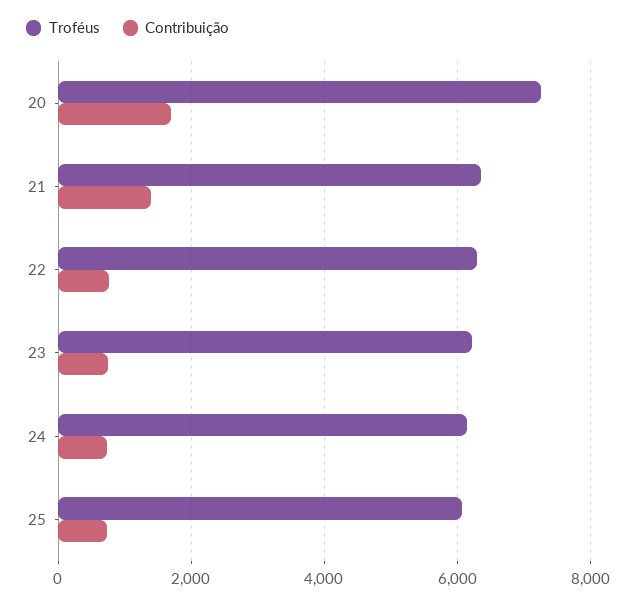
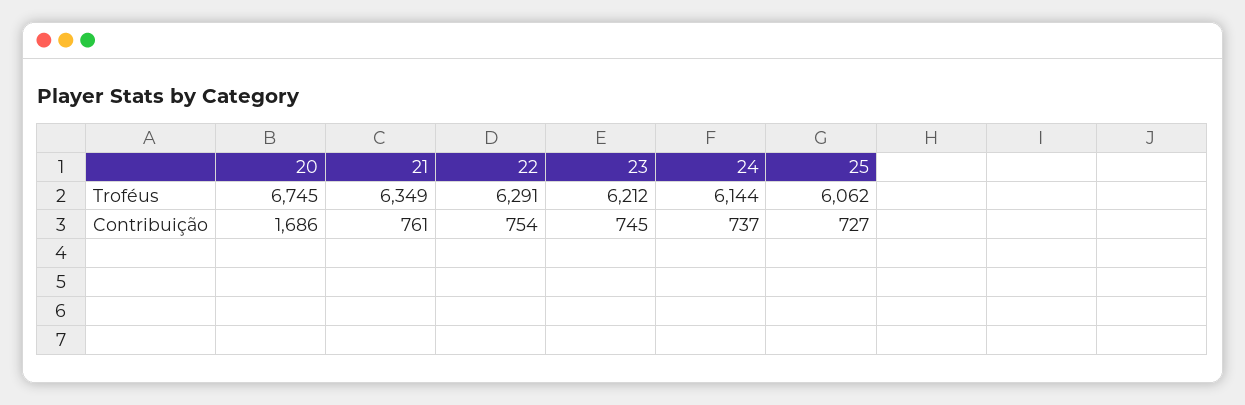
Troféus, 20: 7200 -> 6745
Contribuição, 21: 1400 -> 761

